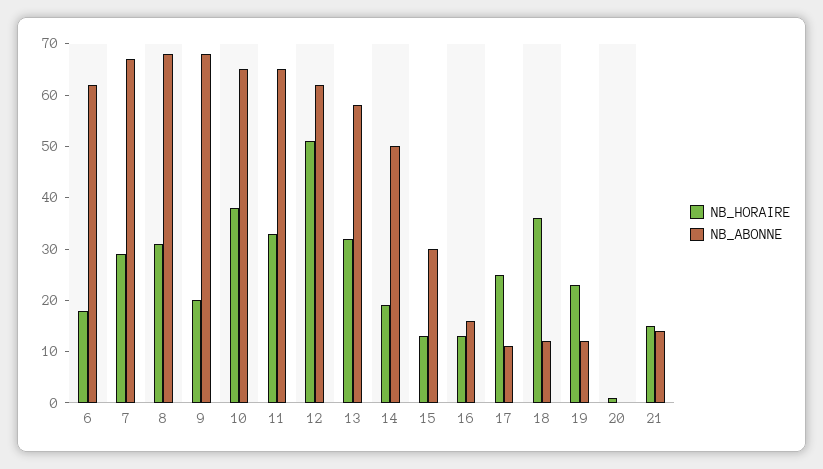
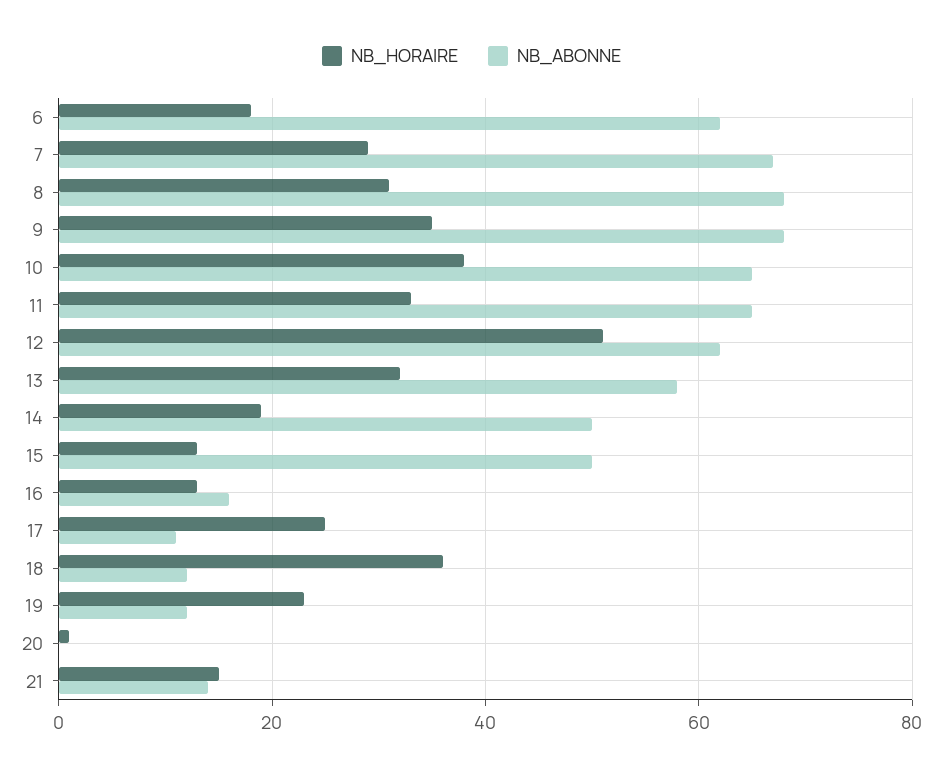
NB_HORAIRE, 9: 20 -> 35
NB_ABONNE, 15: 30 -> 50

